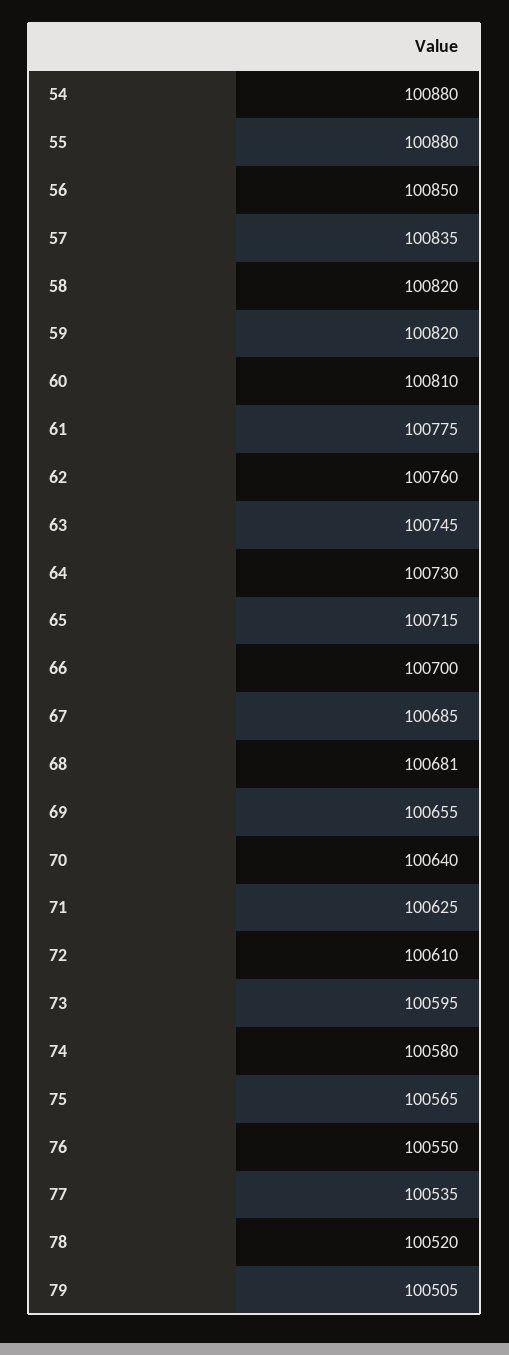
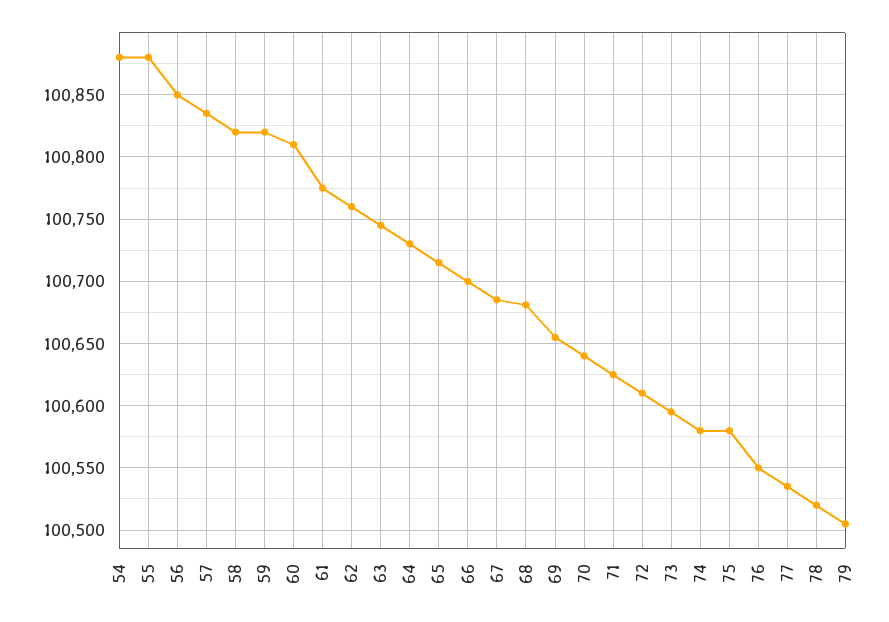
75: 100565 -> 100580

